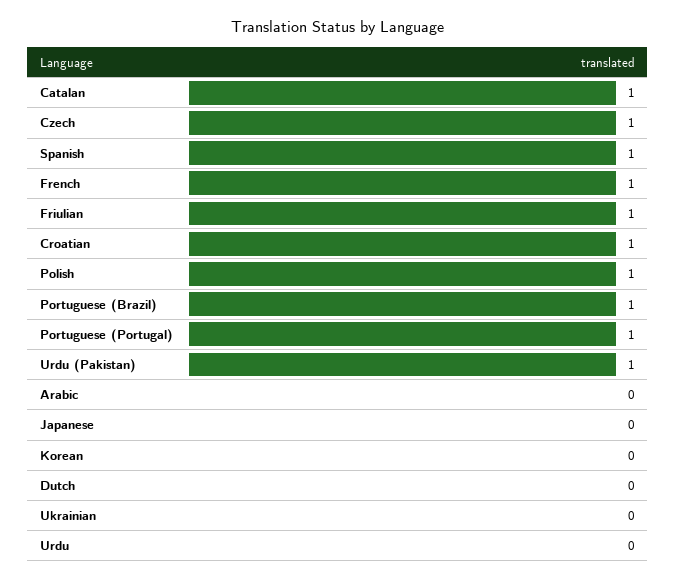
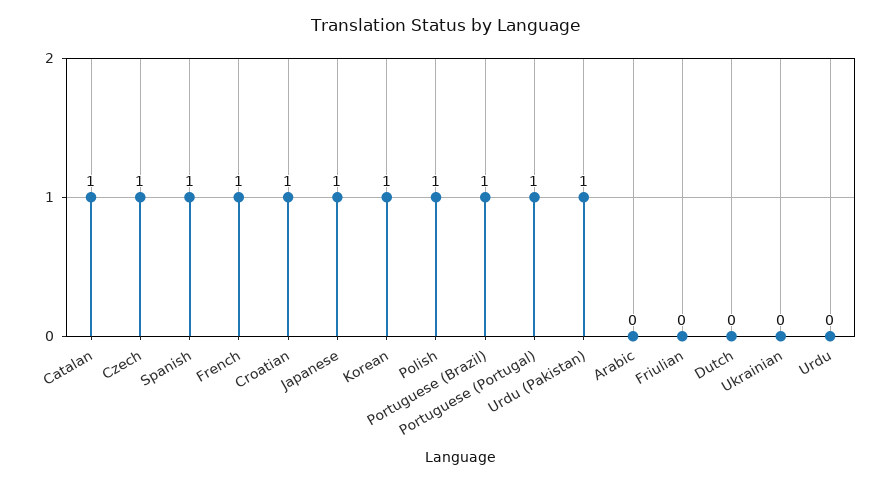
Friulian: 1 -> 0
Japanese: 0 -> 1
Korean: 0 -> 1

